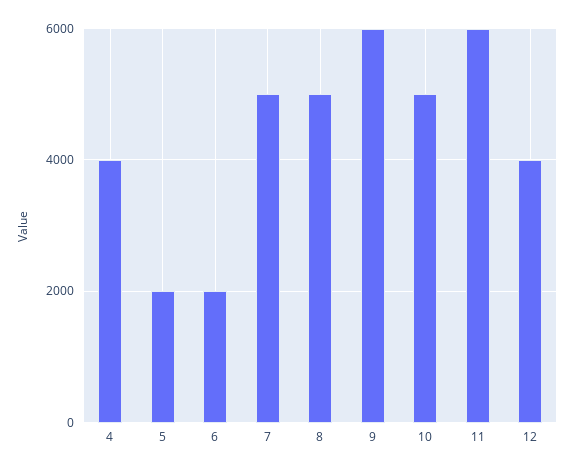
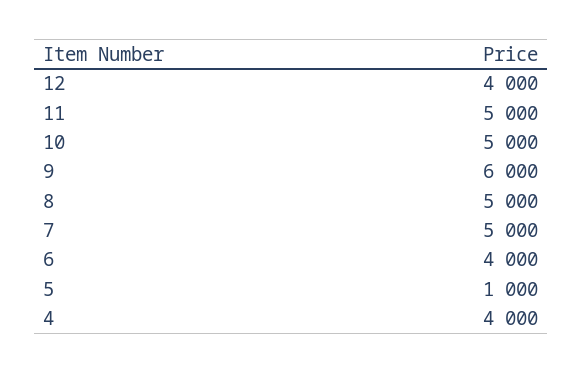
5: 2000 -> 1000
6: 2000 -> 4000
11: 6000 -> 5000

